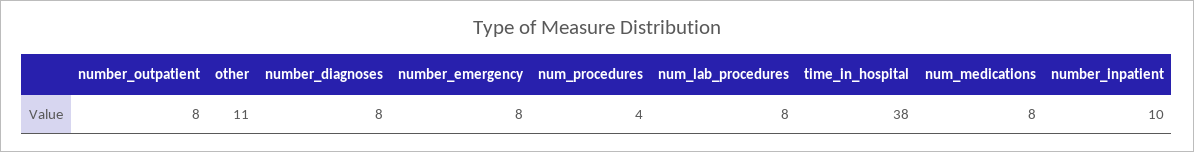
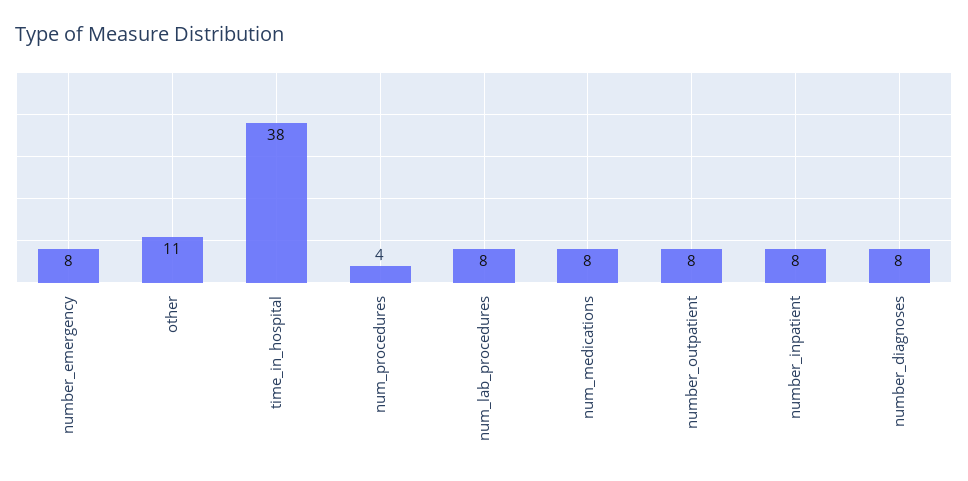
number_inpatient: 10 -> 8

